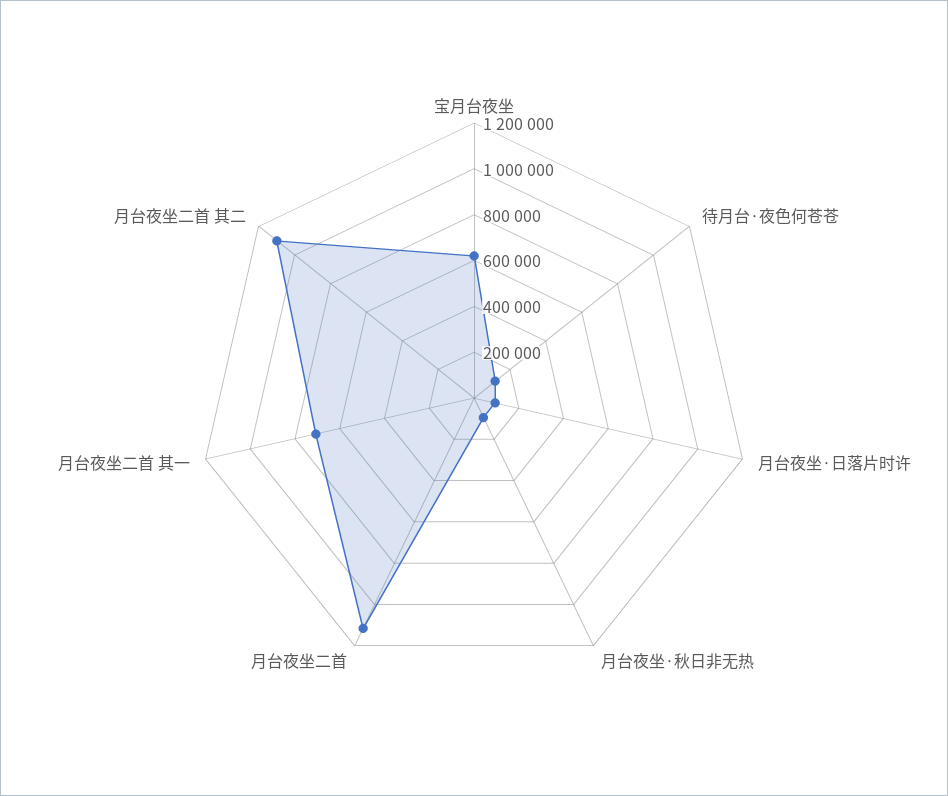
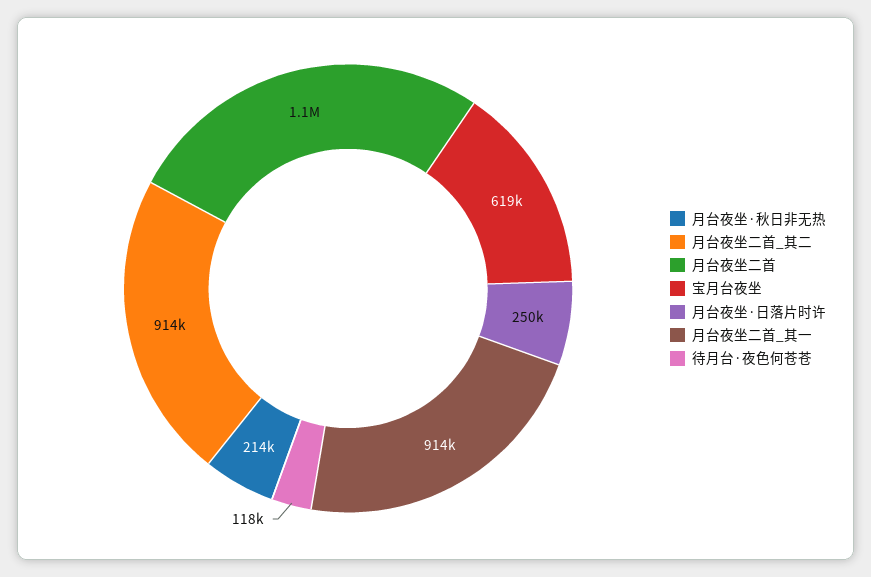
月台夜坐·日落片时许: 100000 -> 250000
月台夜坐·秋日非无热: 100000 -> 214000
月台夜坐二首 其一: 700000 -> 914000
月台夜坐二首 其二: 1100000 -> 914000

